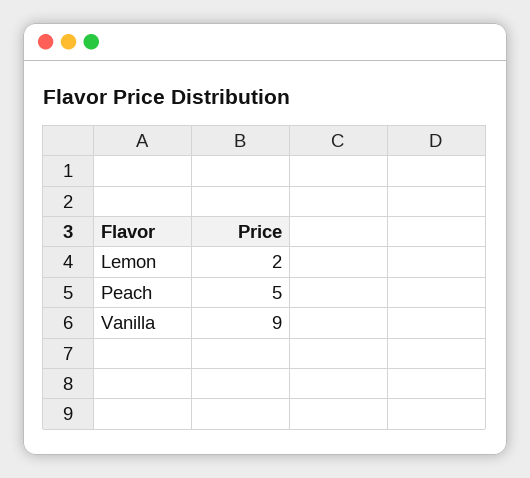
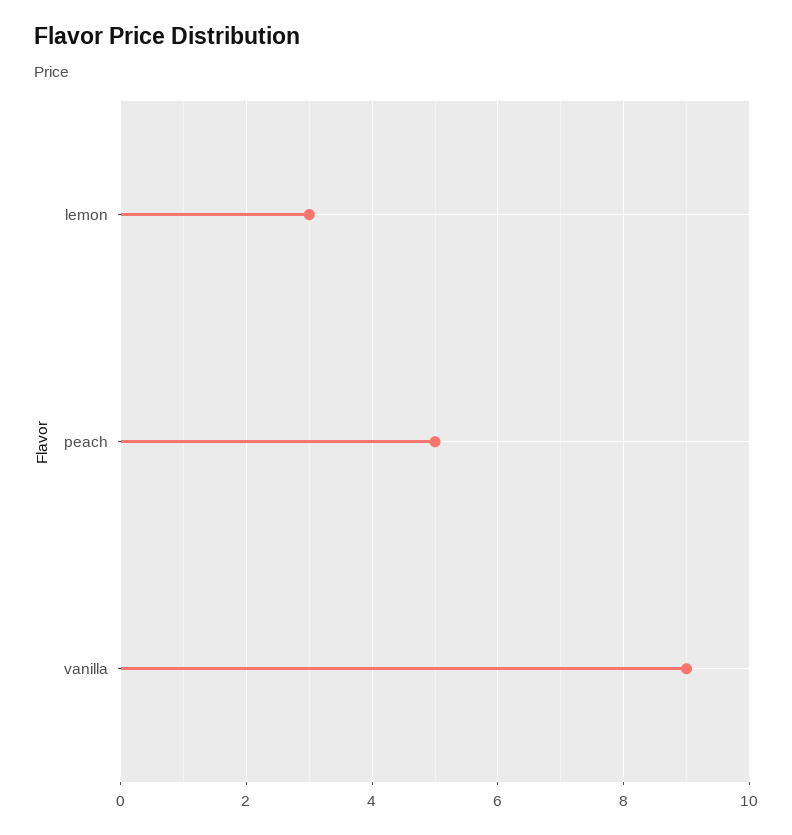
Lemon: 2 -> 3

